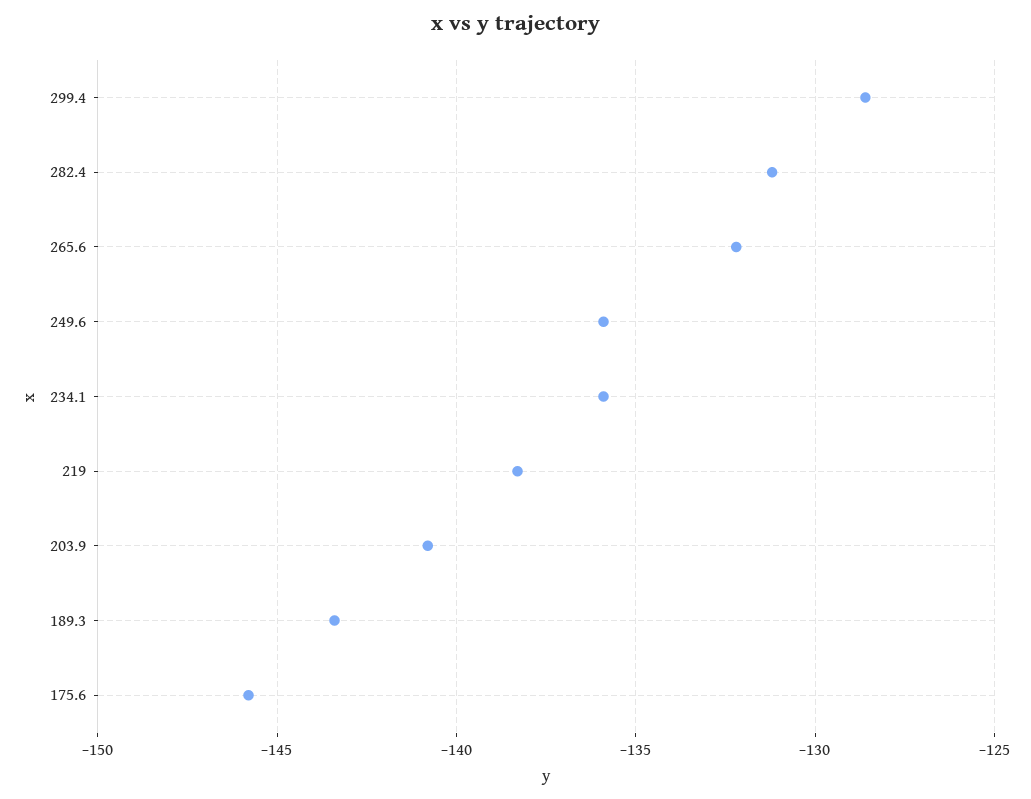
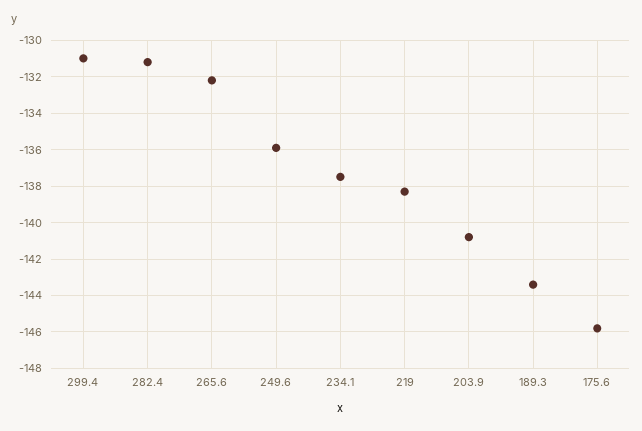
299.4: -128.5 -> -131
234.1: -136 -> -137.5

